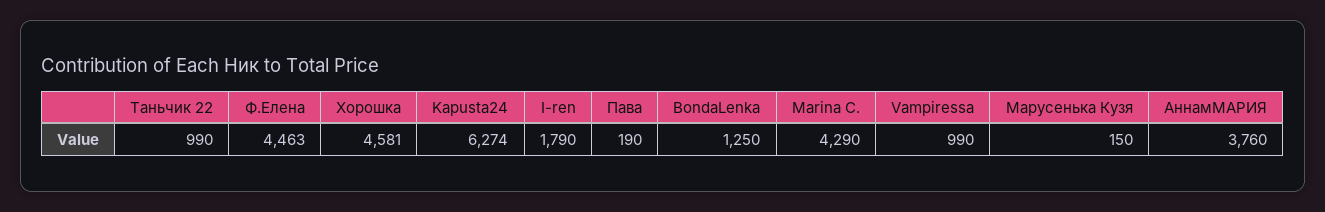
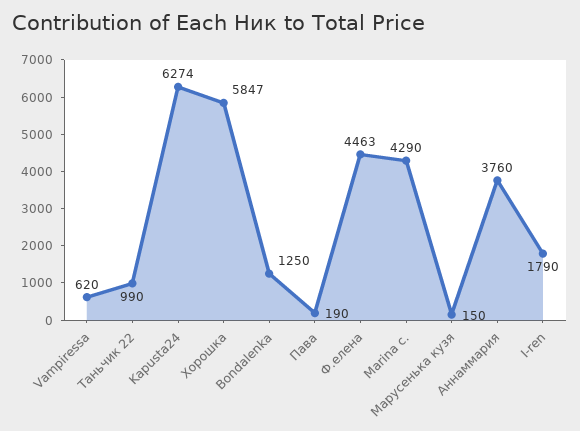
Хорошка: 4581 -> 5847
Vampiressa: 990 -> 620

